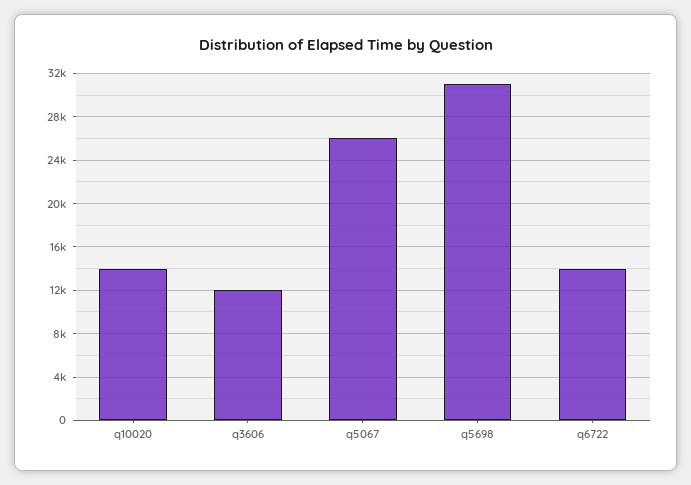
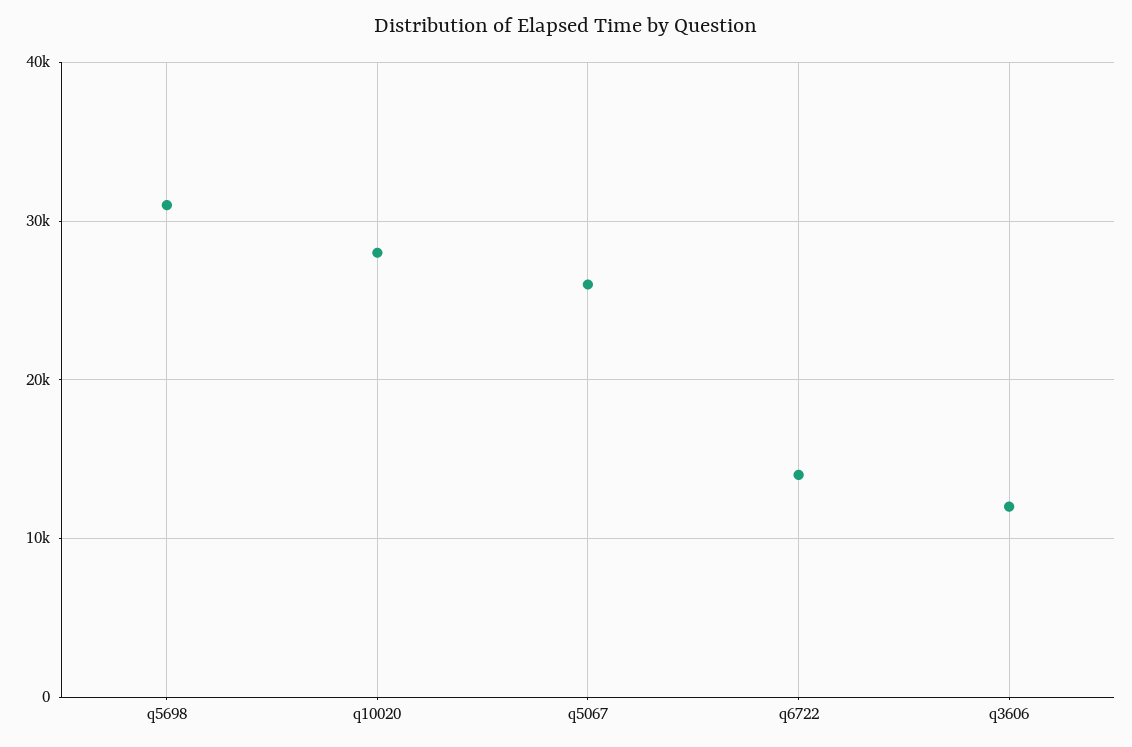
q10020: 14000 -> 28000

